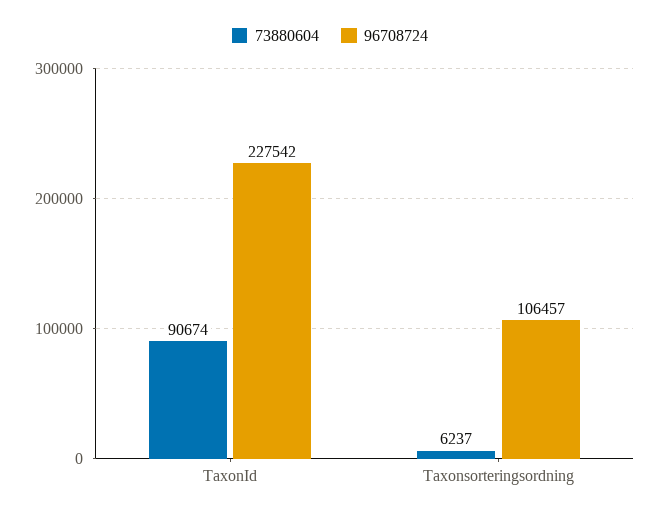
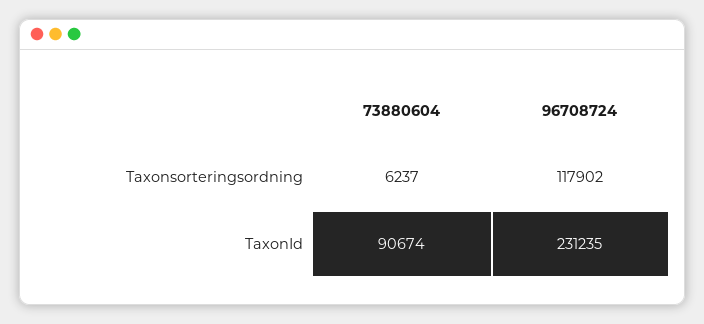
96708724, TaxonId: 227542 -> 231235
96708724, Taxonsorteringsordning: 106457 -> 117902

